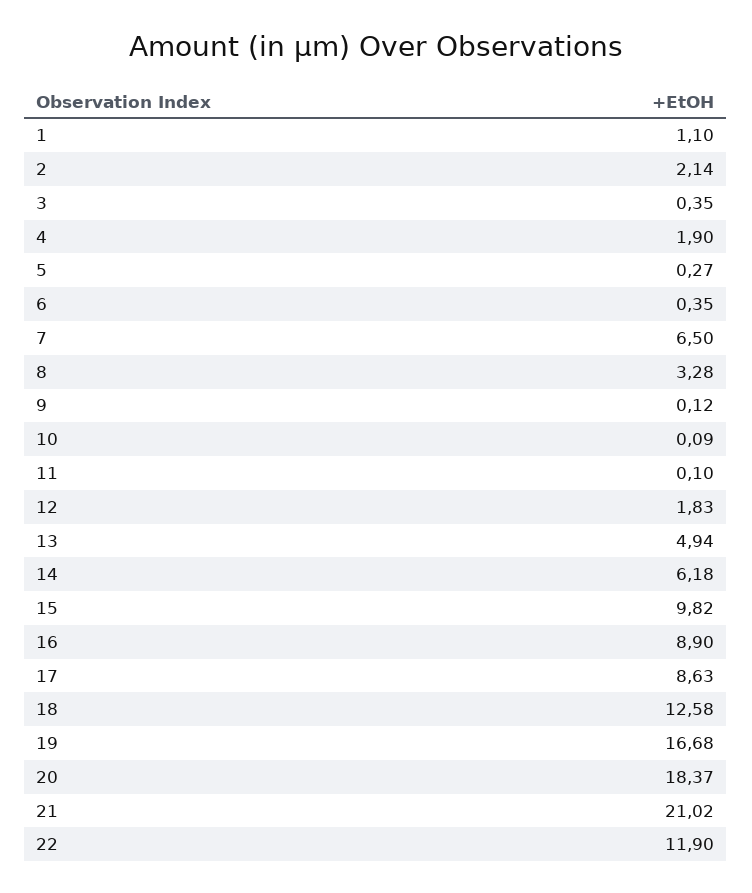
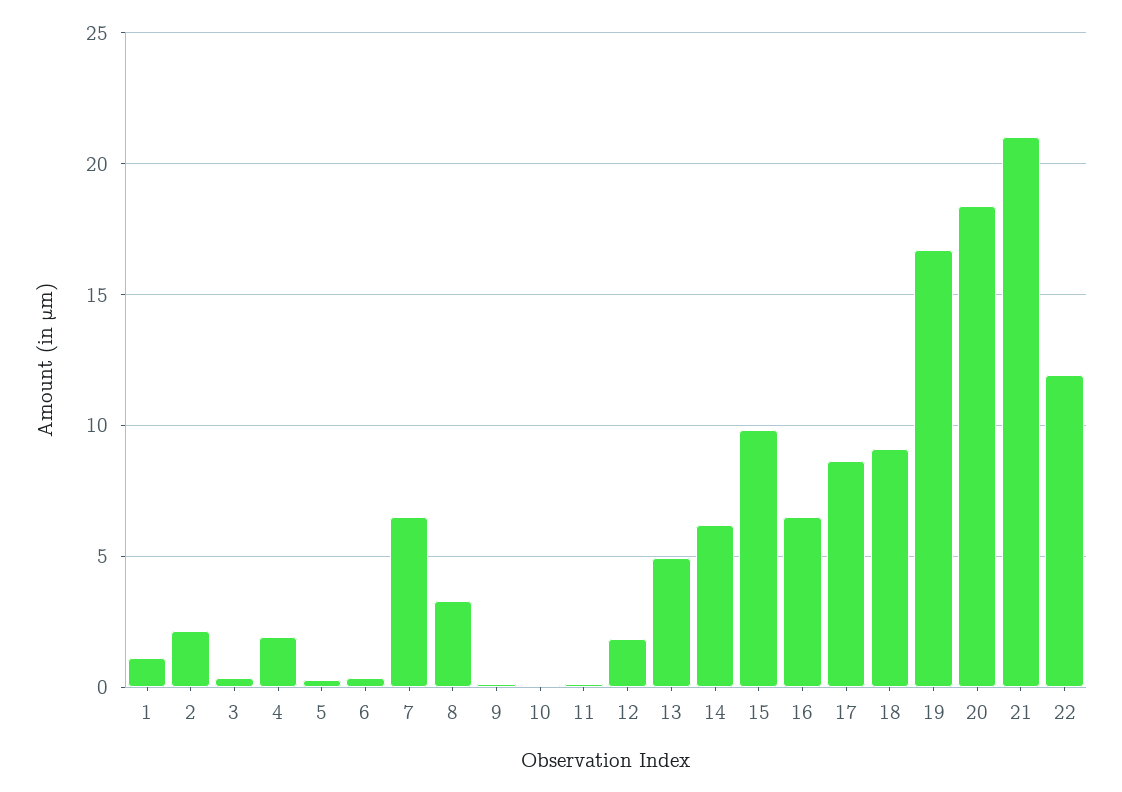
16: 8.9 -> 6.5
18: 12.58 -> 9

